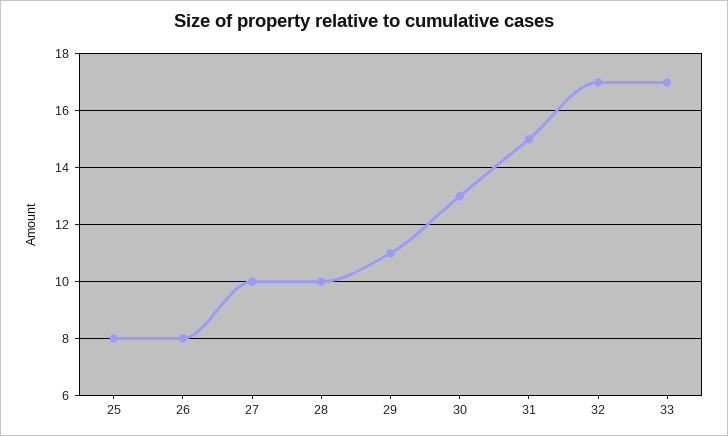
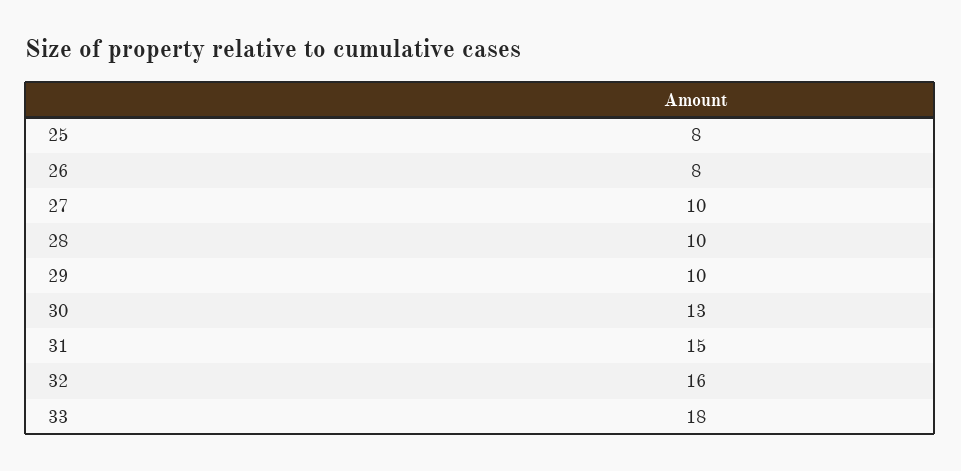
29: 11 -> 10
32: 17 -> 16
33: 17 -> 18

